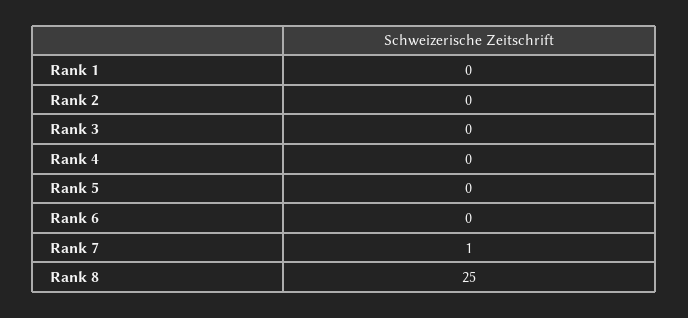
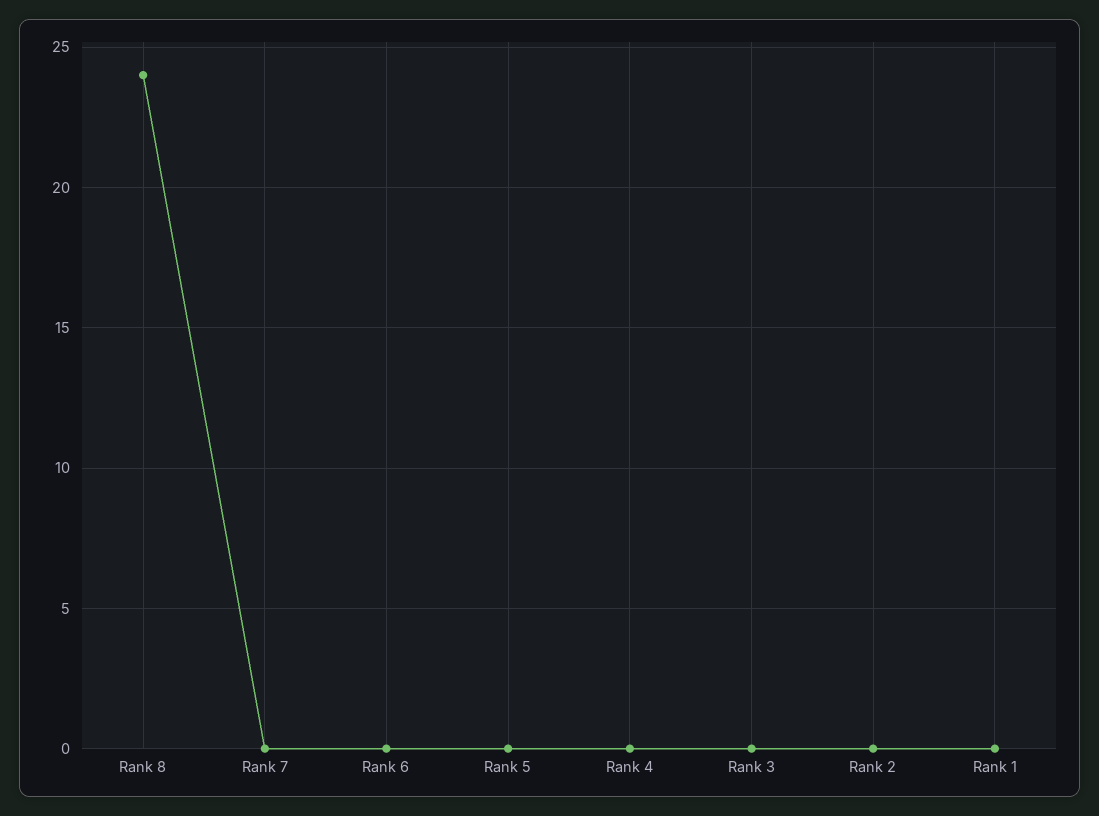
Rank 7: 1 -> 0
Rank 8: 25 -> 24

